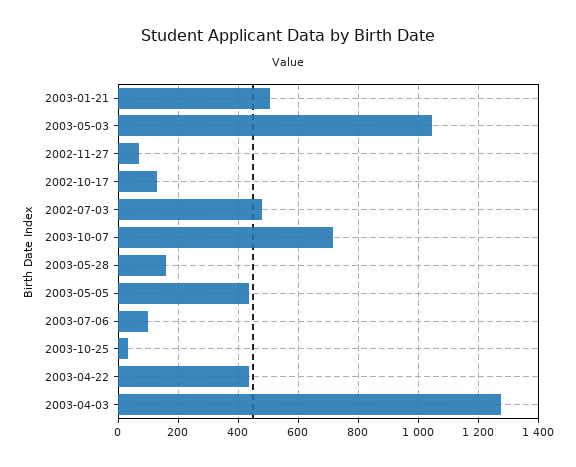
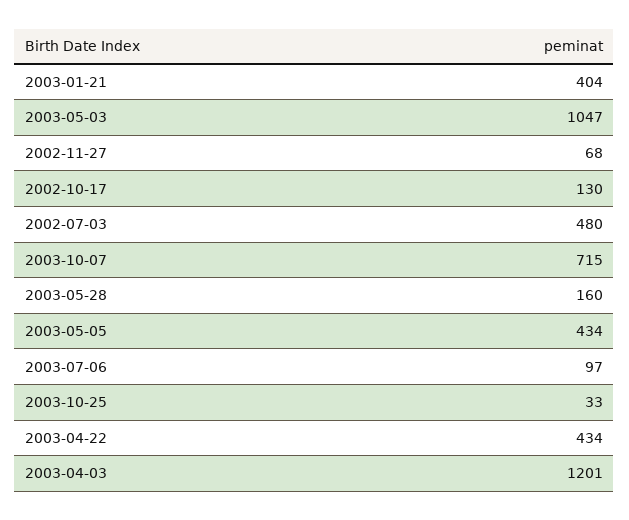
2003-01-21: 500 -> 404
2003-04-03: 1275 -> 1201

